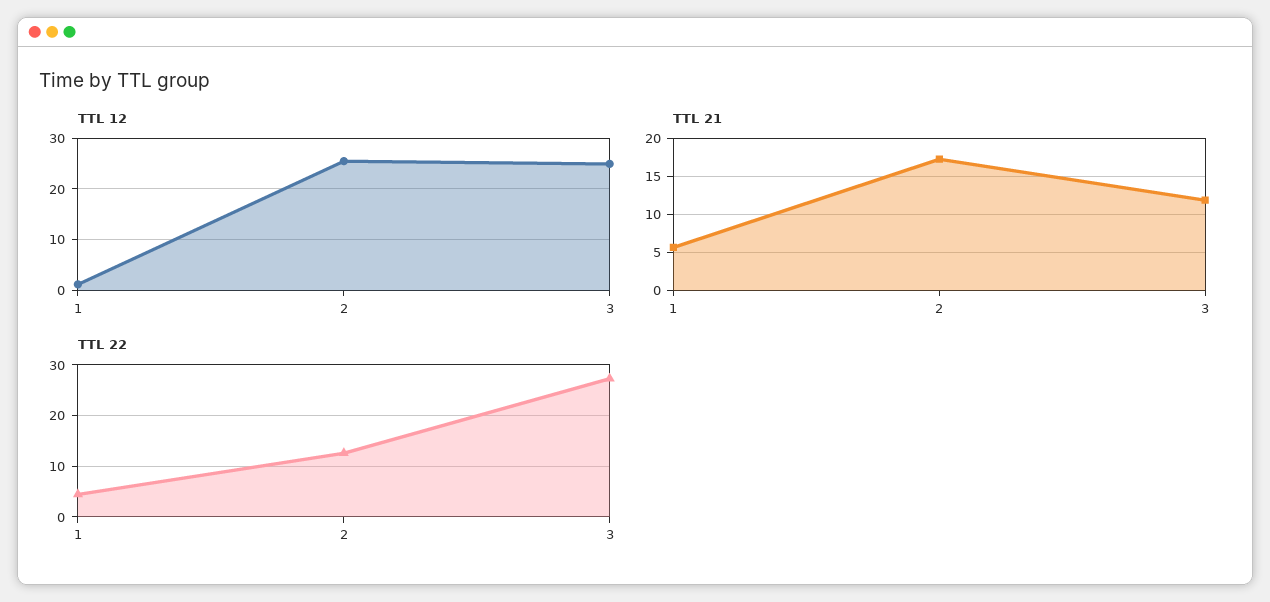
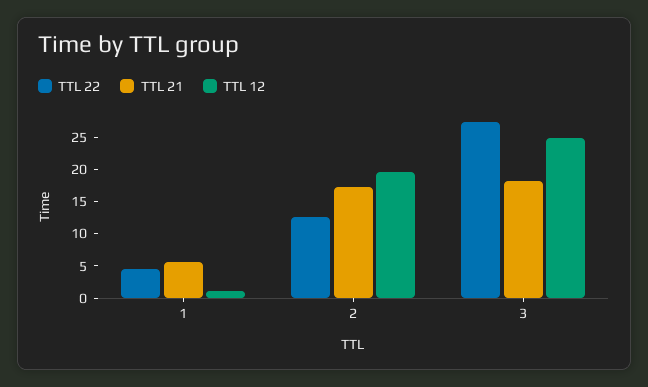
TTL 12, 2: 26 -> 20
TTL 21, 3: 12 -> 17.5

